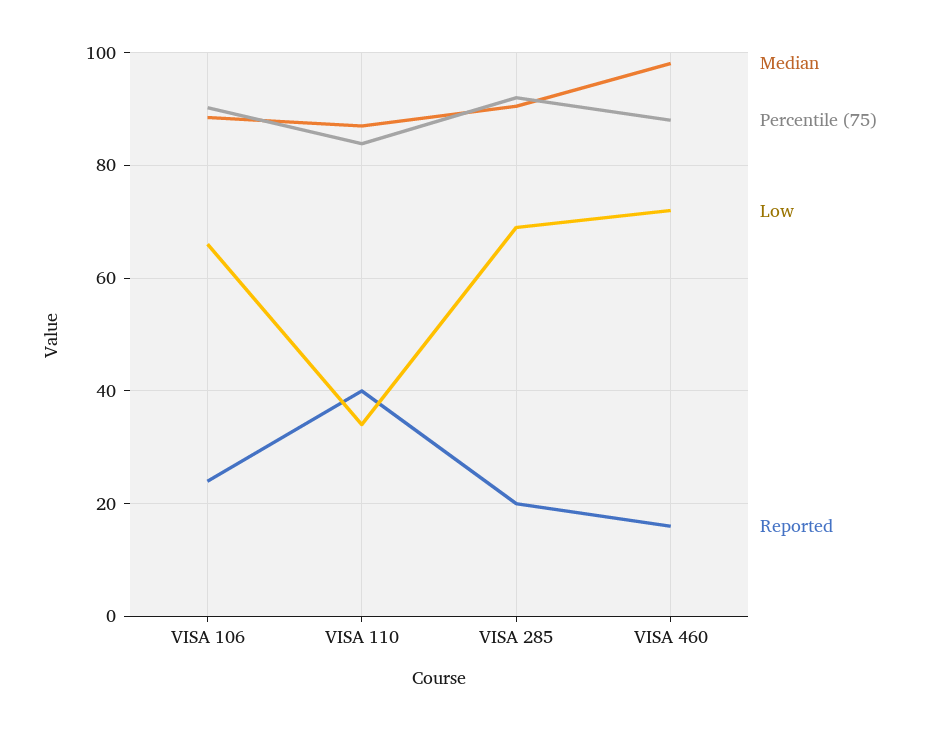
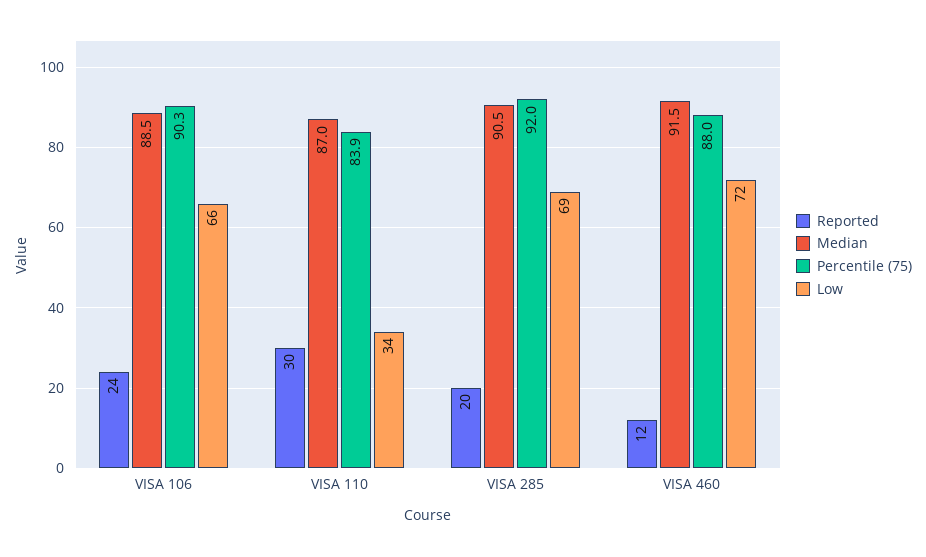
Reported, VISA 110: 40 -> 30
Median, VISA 460: 98 -> 91.5
Reported, VISA 460: 16 -> 12

